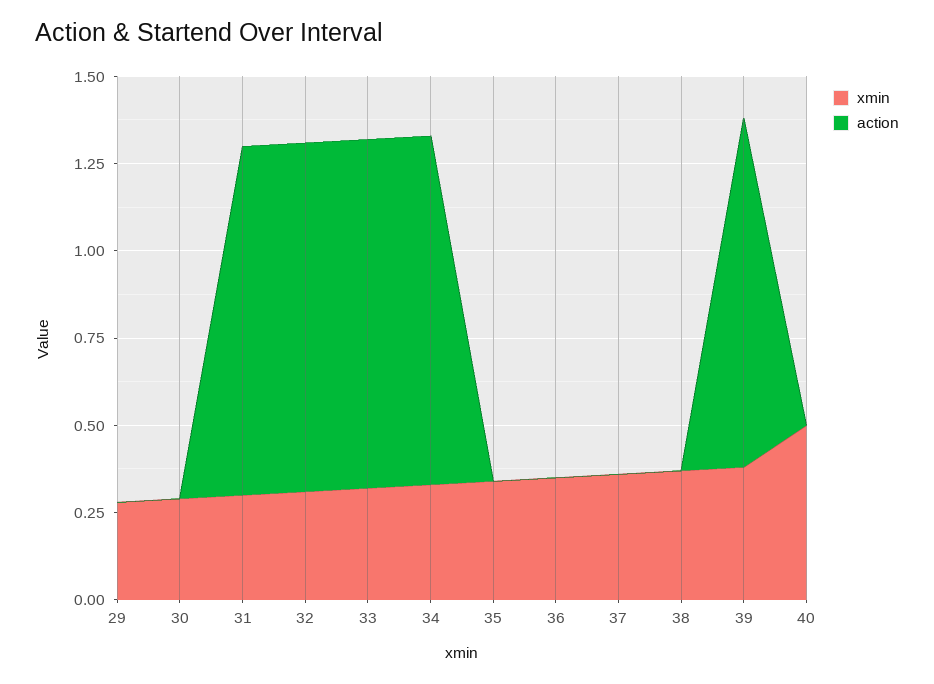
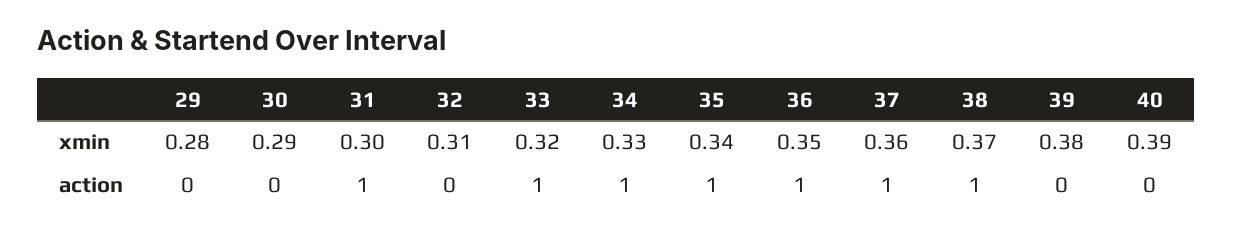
action, 32: 1 -> 0
action, 35: 0 -> 1
action, 36: 0 -> 1
action, 37: 0 -> 1
action, 38: 0 -> 1
action, 39: 1 -> 0
xmin, 40: 0.5 -> 0.39

